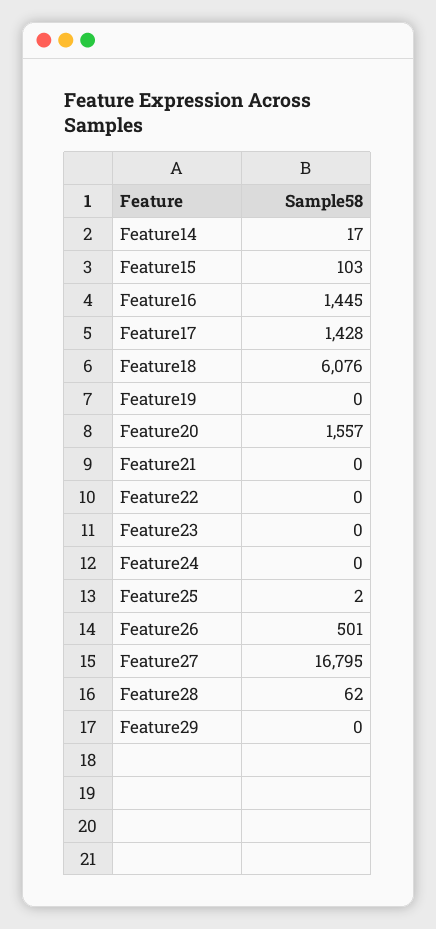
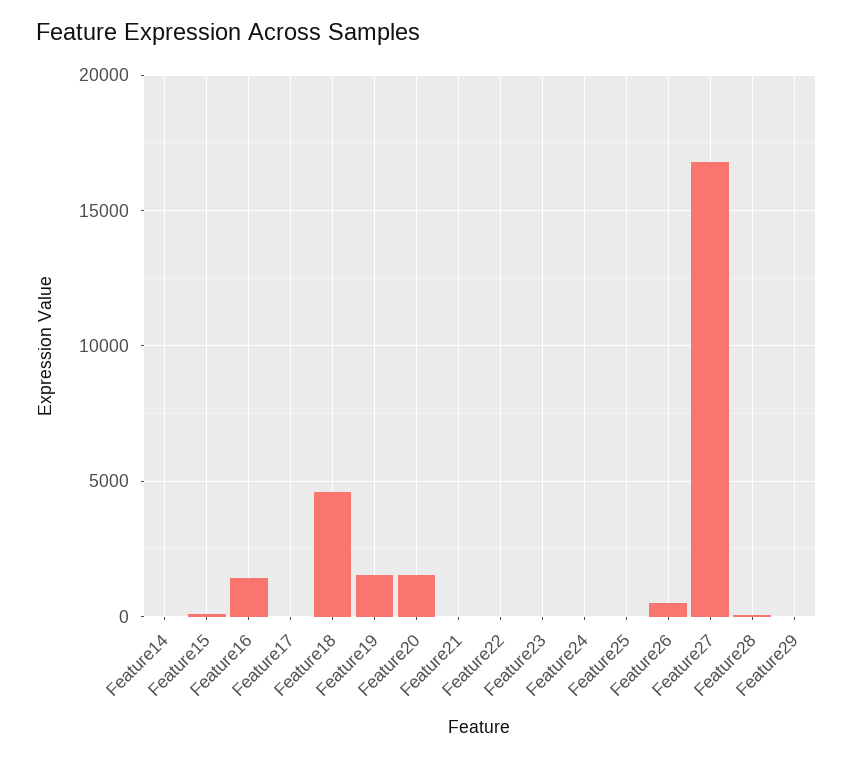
Feature17: 1428 -> 0
Feature18: 6076 -> 4500
Feature19: 0 -> 1500

